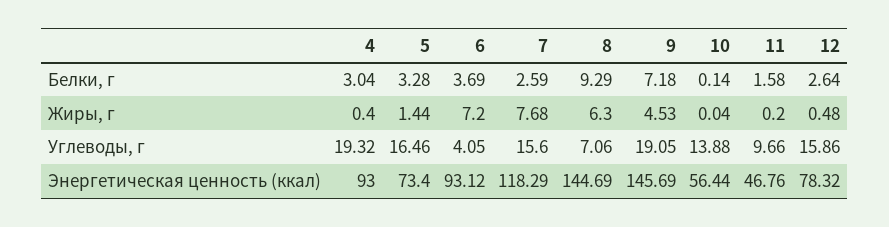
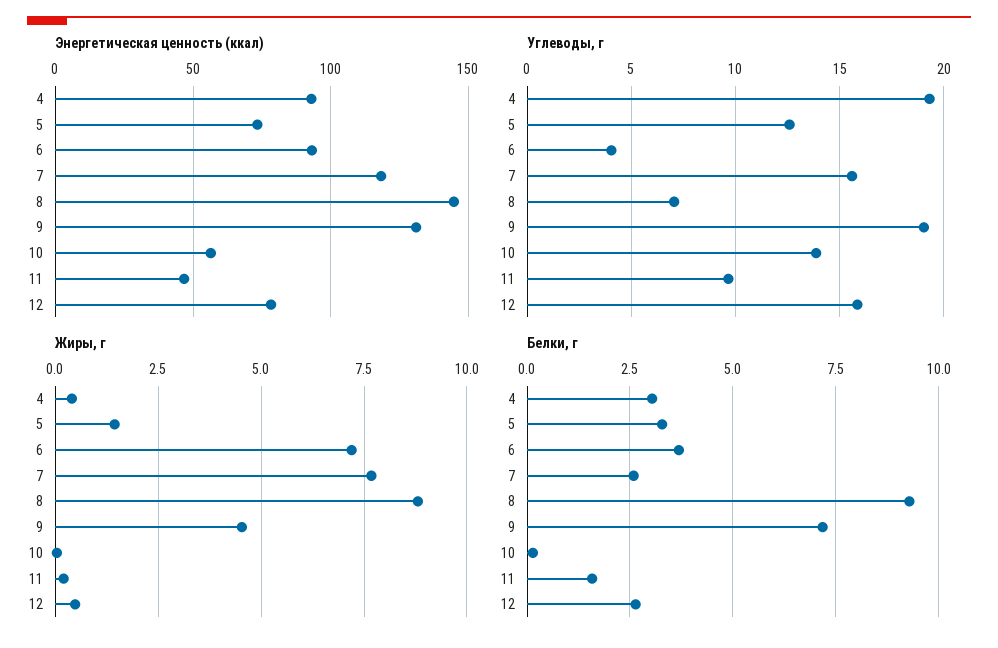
Жиры, г, 8: 6.3 -> 8.75
Углеводы, г, 5: 16.46 -> 12.5
Энергетическая ценность (ккал), 9: 145.69 -> 130

